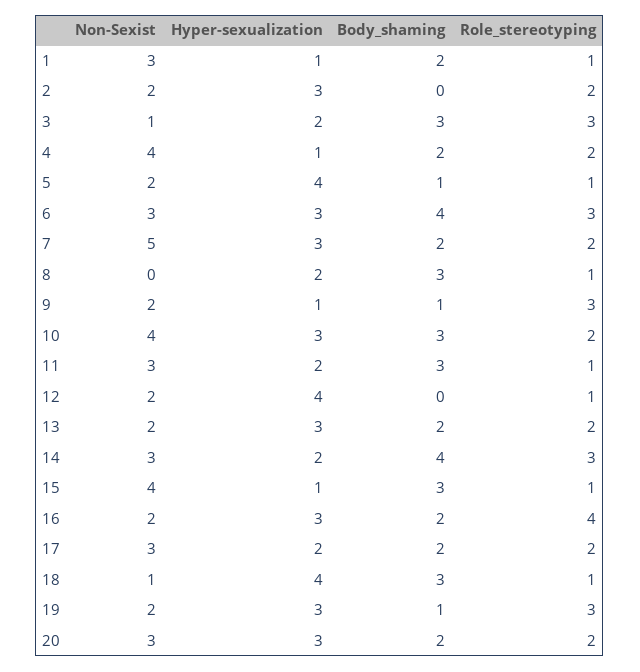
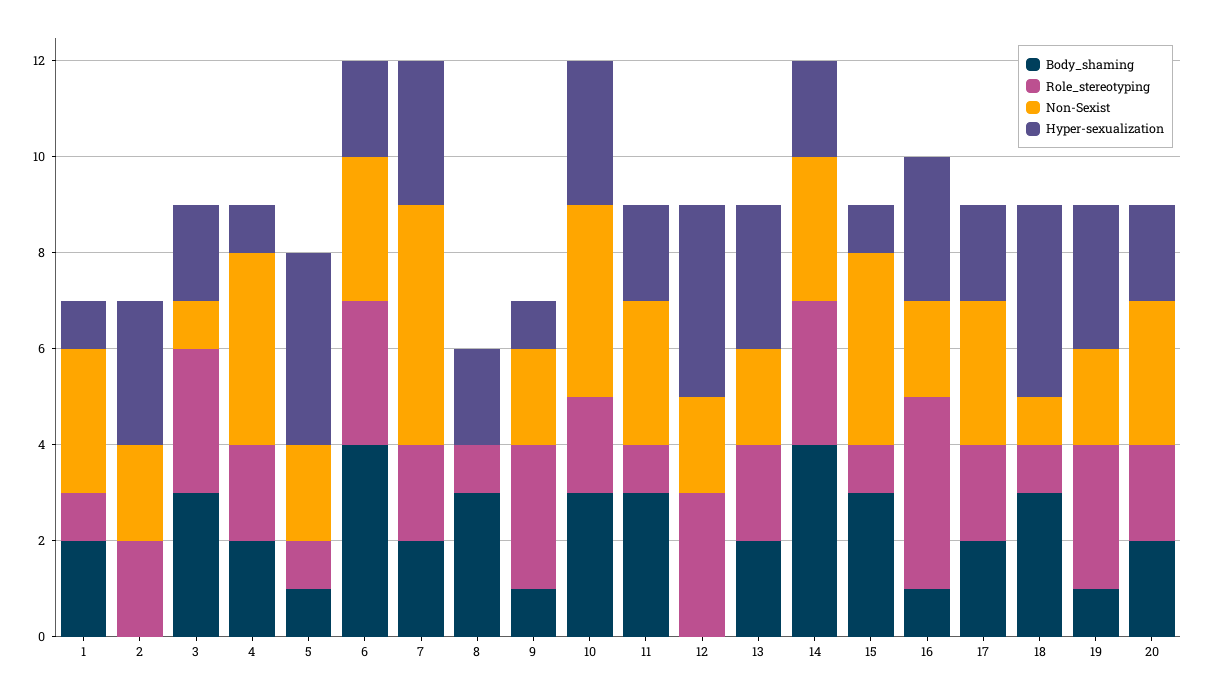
Hyper-sexualization, 6: 3 -> 2
Role_stereotyping, 12: 1 -> 3
Body_shaming, 16: 2 -> 1
Hyper-sexualization, 20: 3 -> 2

